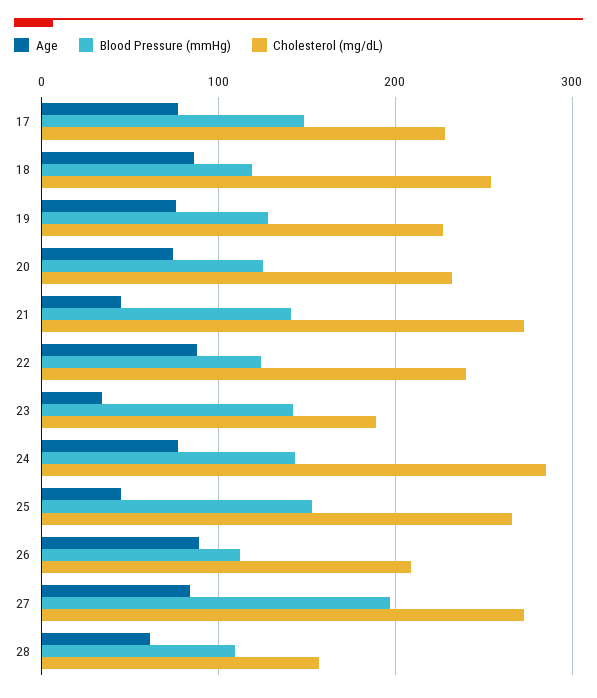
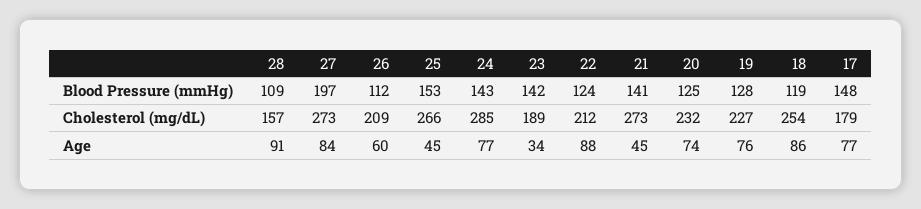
Cholesterol (mg/dL), 17: 230 -> 179
Cholesterol (mg/dL), 22: 240 -> 212
Age, 26: 90 -> 60
Age, 28: 60 -> 91

